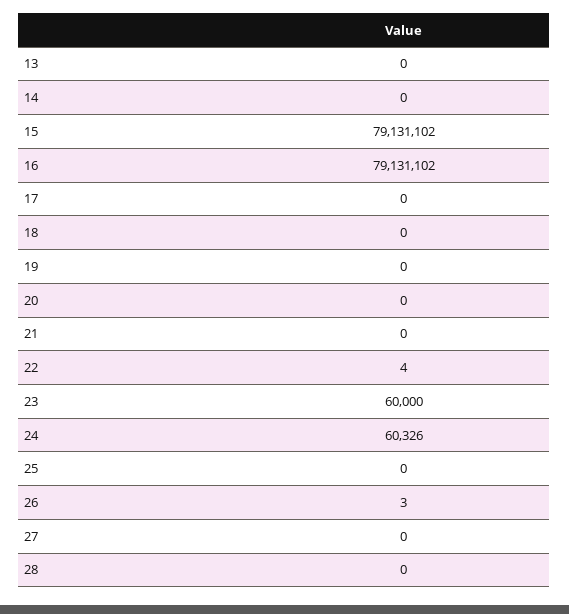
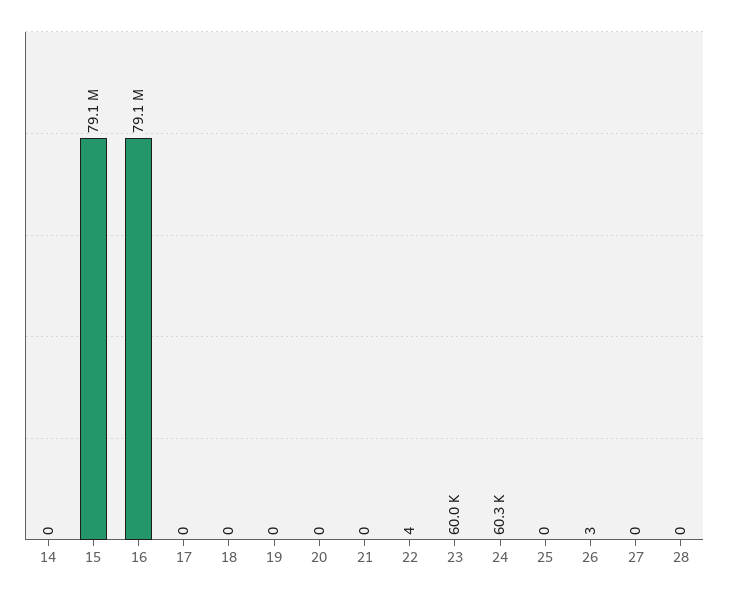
13: 0 -> none

